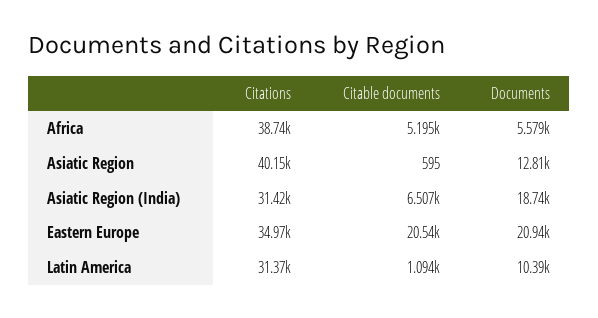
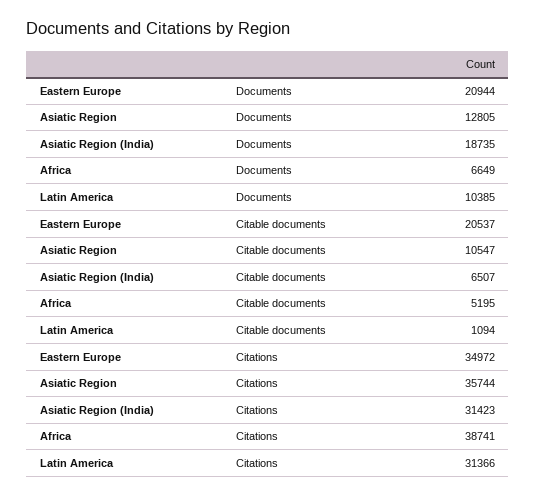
Documents, Africa: 5579 -> 6649
Citations, Asiatic Region: 40150 -> 35744
Citable documents, Asiatic Region: 595 -> 10547

